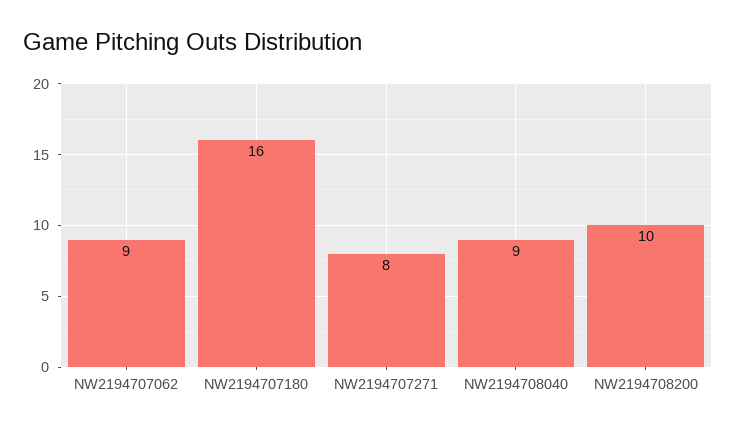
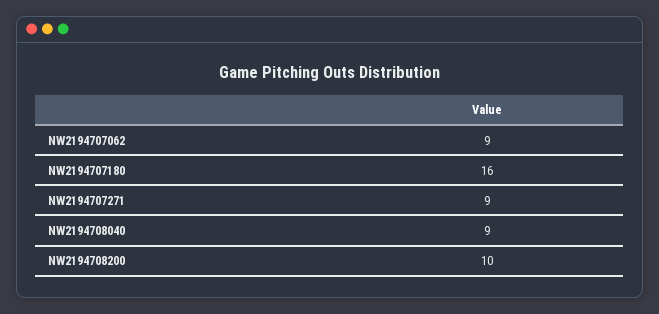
NW2194707271: 8 -> 9

